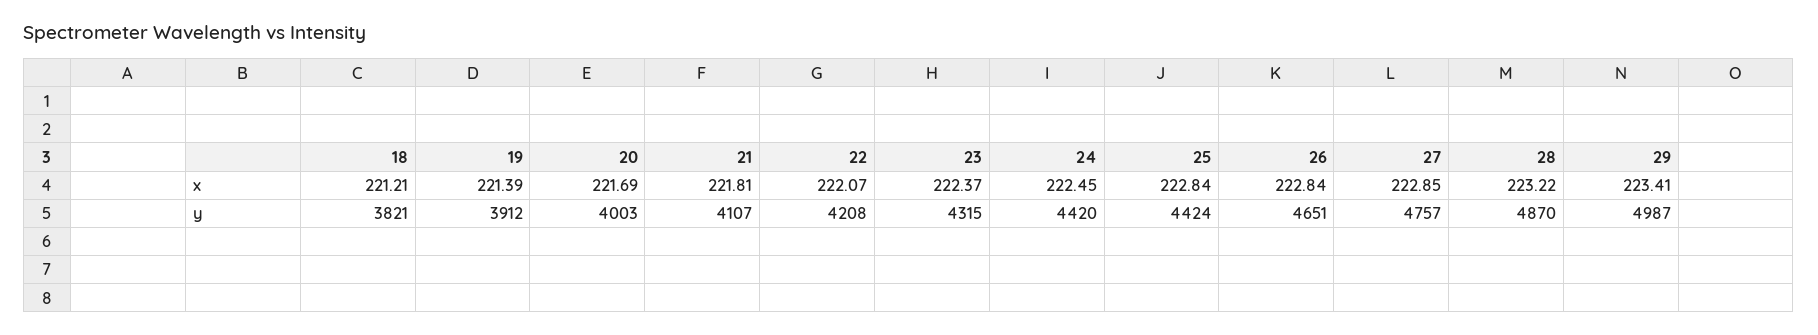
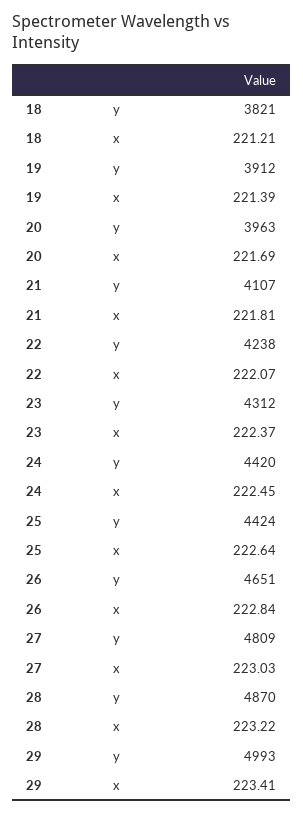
25, x: 222.84 -> 222.64
27, x: 222.85 -> 223.03
20, y: 4003 -> 3963
22, y: 4208 -> 4238
23, y: 4315 -> 4312
27, y: 4757 -> 4809
29, y: 4987 -> 4993

